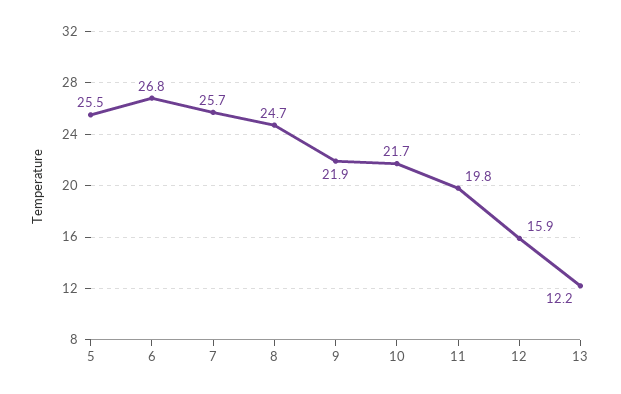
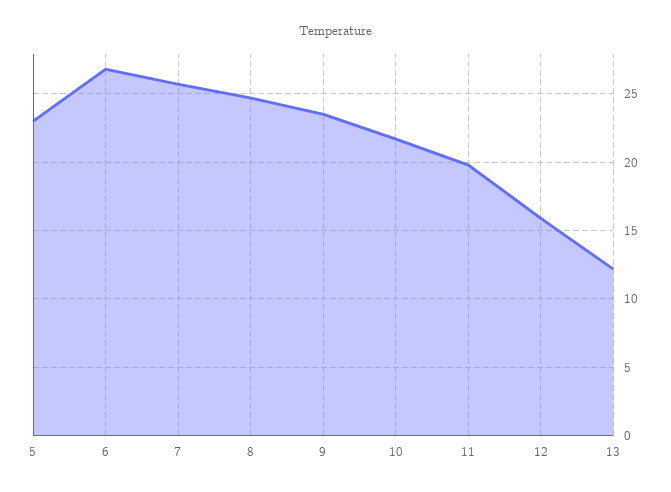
5: 25.5 -> 23
9: 21.9 -> 23.5

